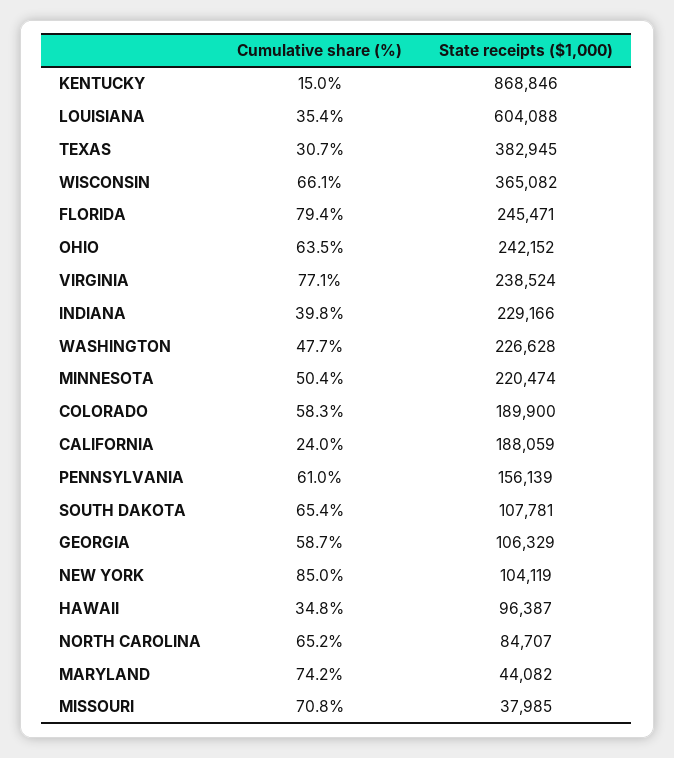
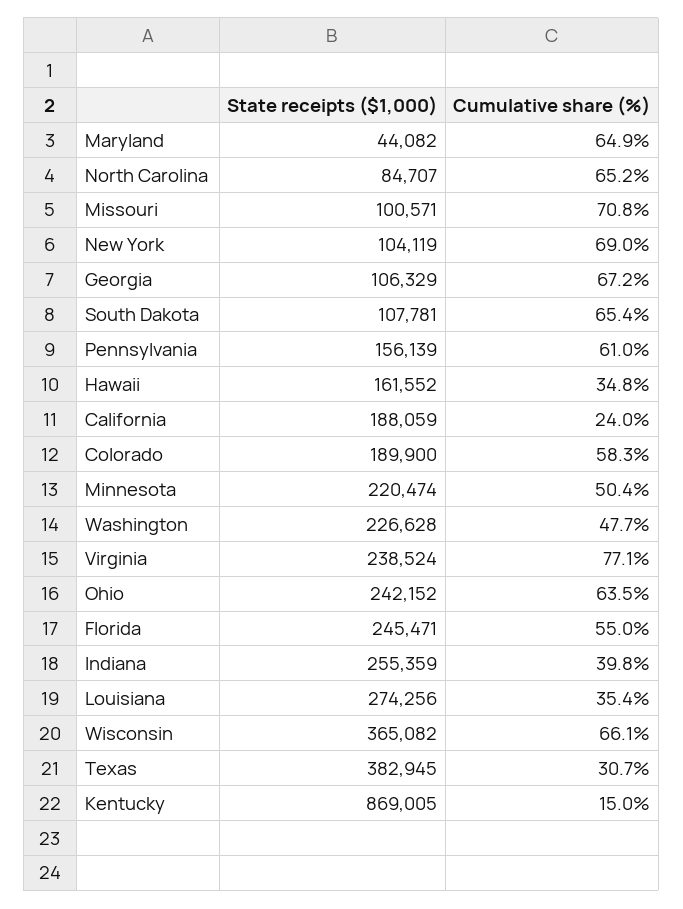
State receipts ($1,000), KENTUCKY: 868846 -> 869005
State receipts ($1,000), LOUISIANA: 604088 -> 274256
Cumulative share (%), FLORIDA: 79.4 -> 55
State receipts ($1,000), INDIANA: 229166 -> 255359
Cumulative share (%), GEORGIA: 58.7 -> 67.2
Cumulative share (%), NEW YORK: 85 -> 69
State receipts ($1,000), HAWAII: 96387 -> 161552
Cumulative share (%), MARYLAND: 74.2 -> 64.9
State receipts ($1,000), MISSOURI: 37985 -> 100571

